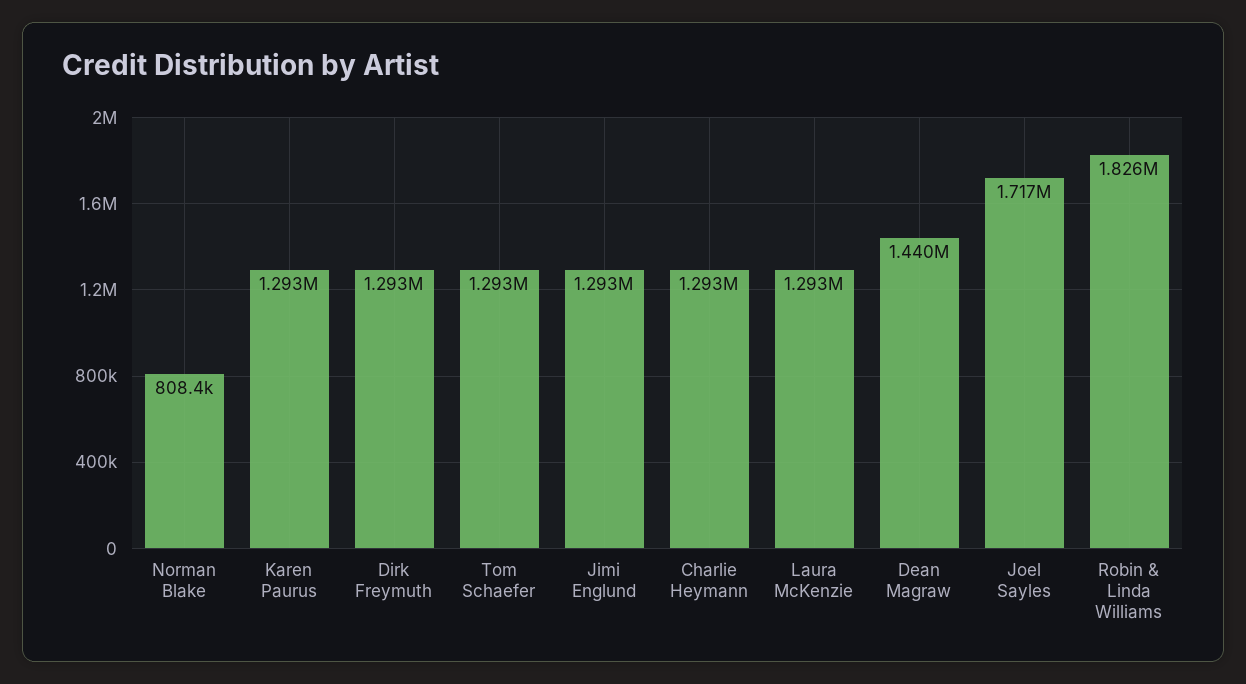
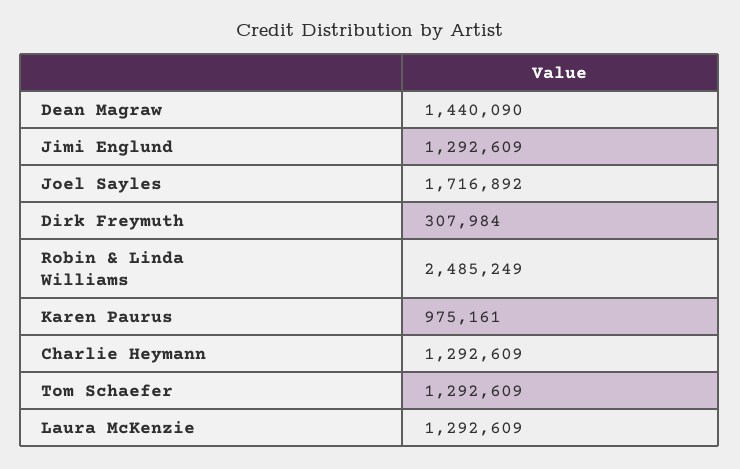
Norman Blake: 808400 -> none
Karen Paurus: 1293000 -> 975161
Dirk Freymuth: 1293000 -> 307984
Robin & Linda Williams: 1826000 -> 2485249

